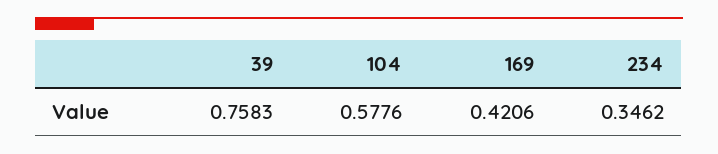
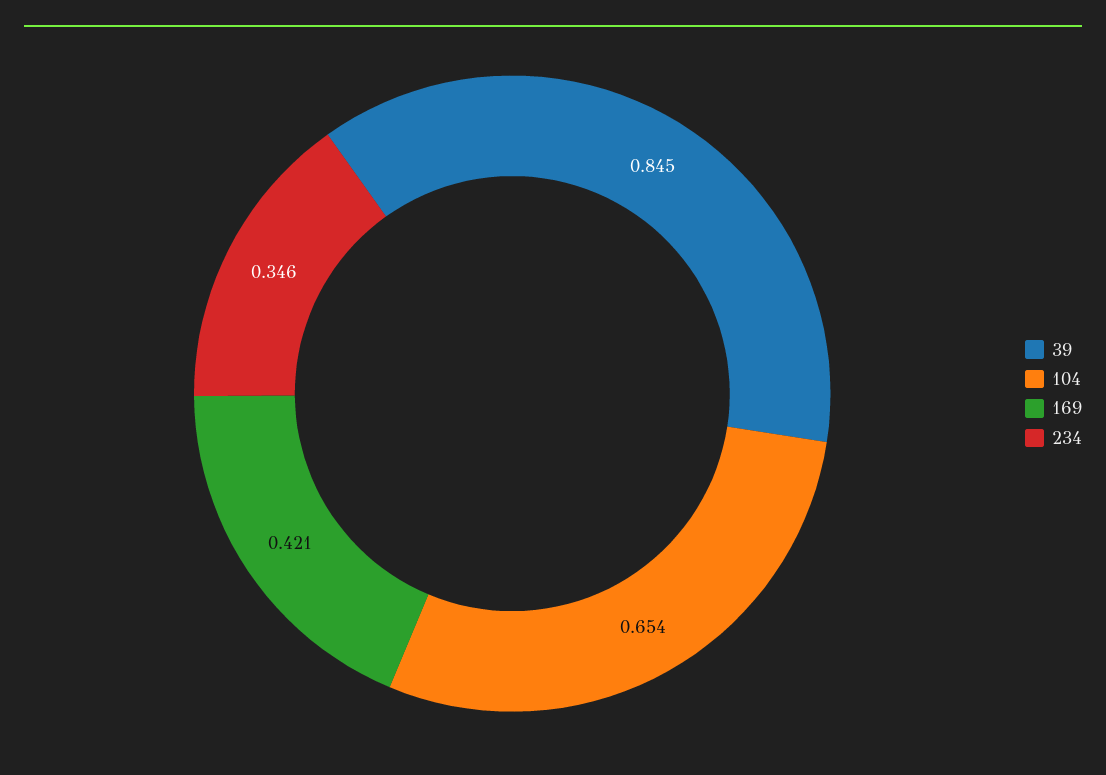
39: 0.7583 -> 0.845
104: 0.5776 -> 0.654

